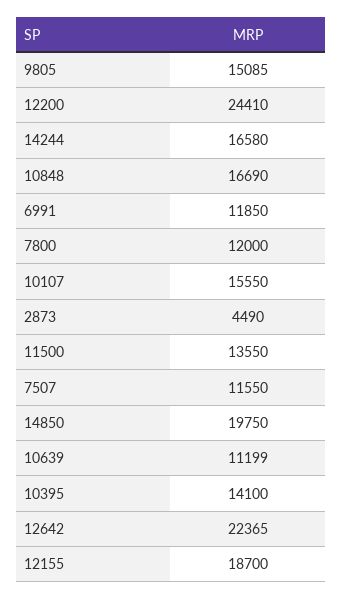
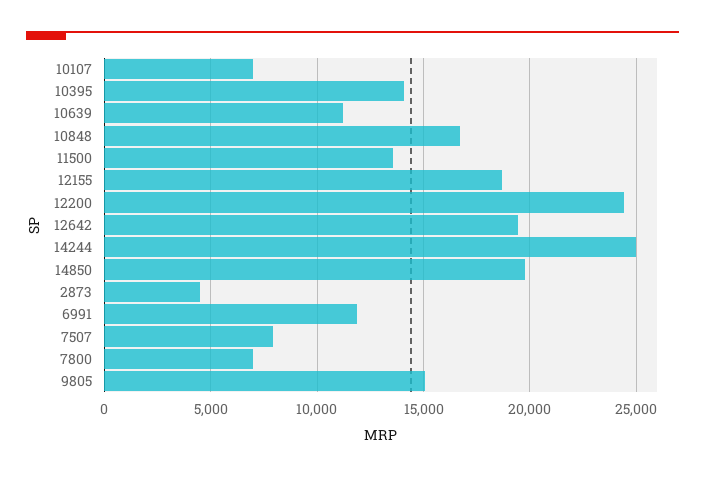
14244: 16580 -> 25000
7800: 12000 -> 7000
10107: 15550 -> 7000
7507: 11550 -> 8000
12642: 22365 -> 19500

